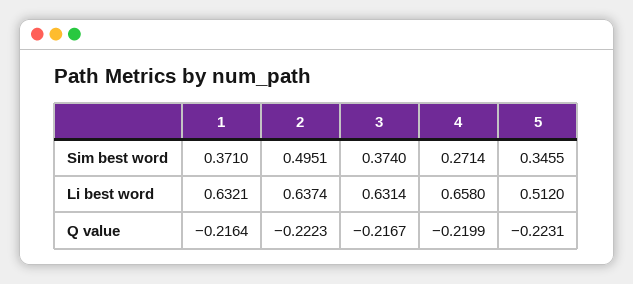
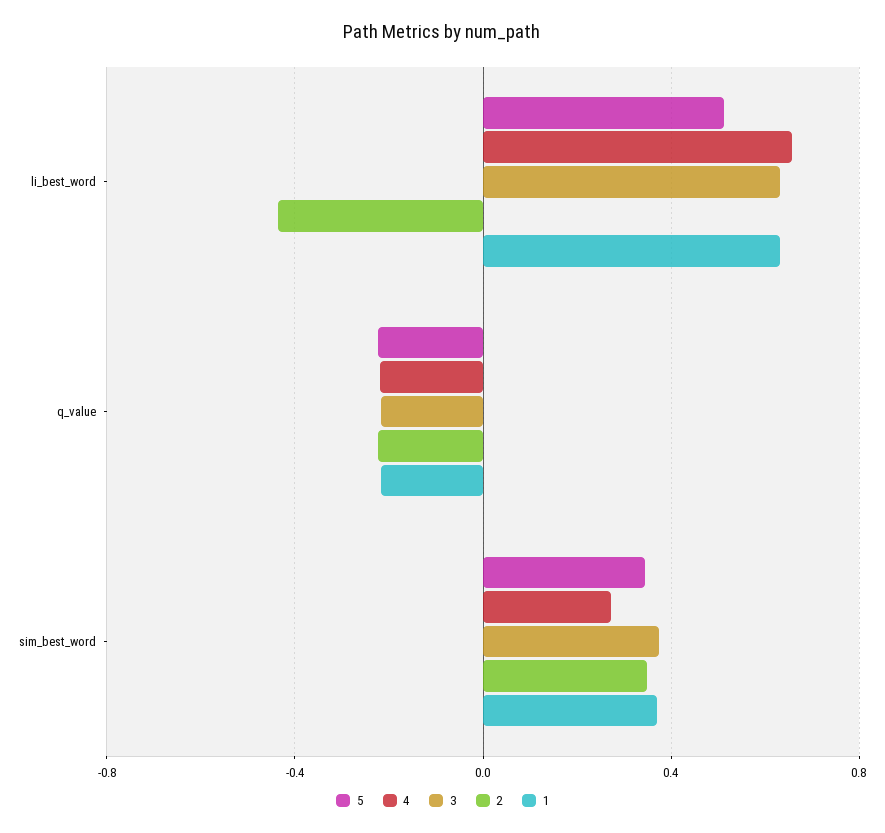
2, Sim best word: 0.4951 -> 0.35
2, Li best word: 0.6374 -> -0.45

